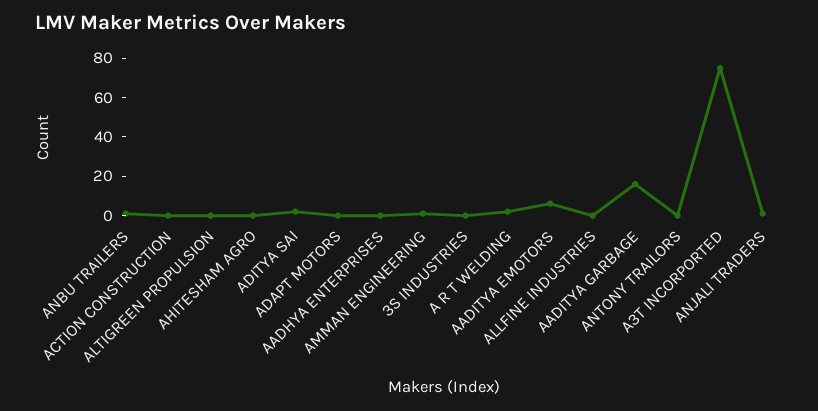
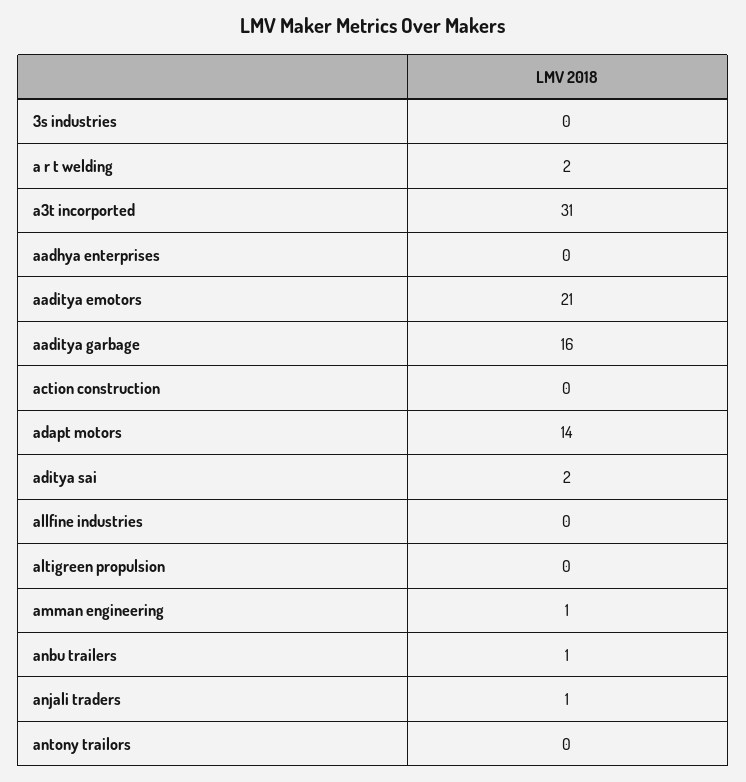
AHITESHAM AGRO: 0 -> none
ADAPT MOTORS: 0 -> 14
AADITYA EMOTORS: 5 -> 21
A3T INCORPORTED: 75 -> 31

